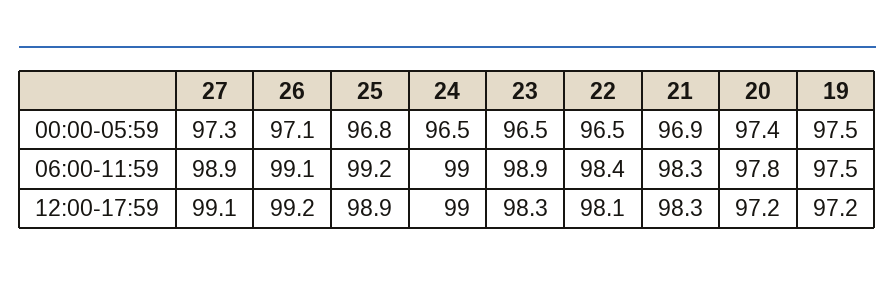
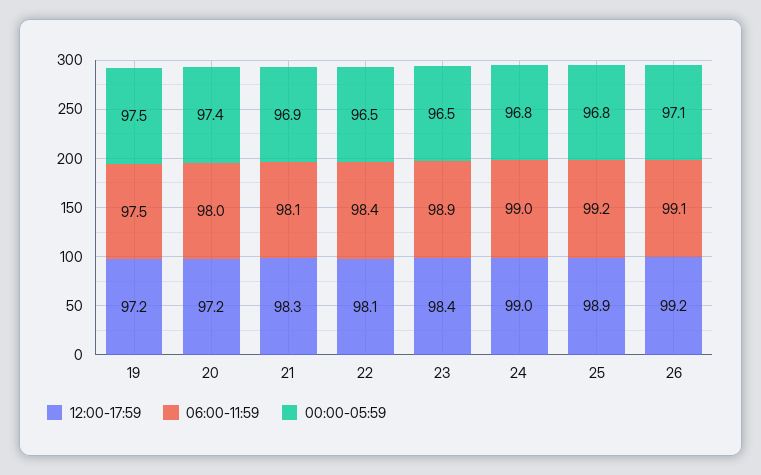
00:00-05:59, 27: 97.3 -> none
00:00-05:59, 24: 96.5 -> 96.8
06:00-11:59, 27: 98.9 -> none
06:00-11:59, 21: 98.3 -> 98.1
06:00-11:59, 20: 97.8 -> 98
12:00-17:59, 27: 99.1 -> none
12:00-17:59, 23: 98.3 -> 98.4

